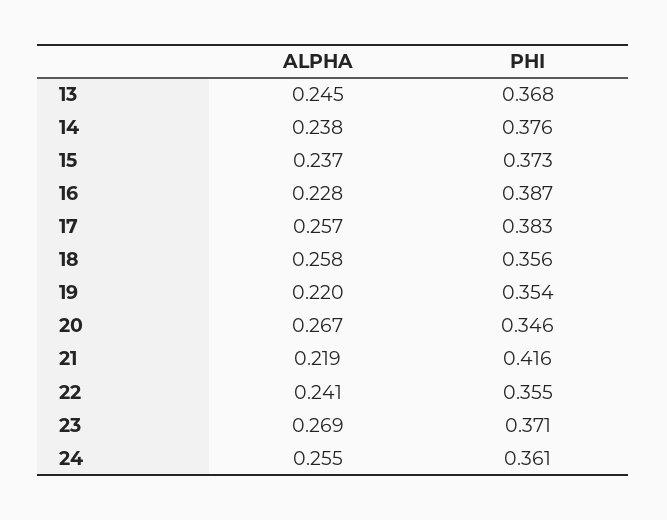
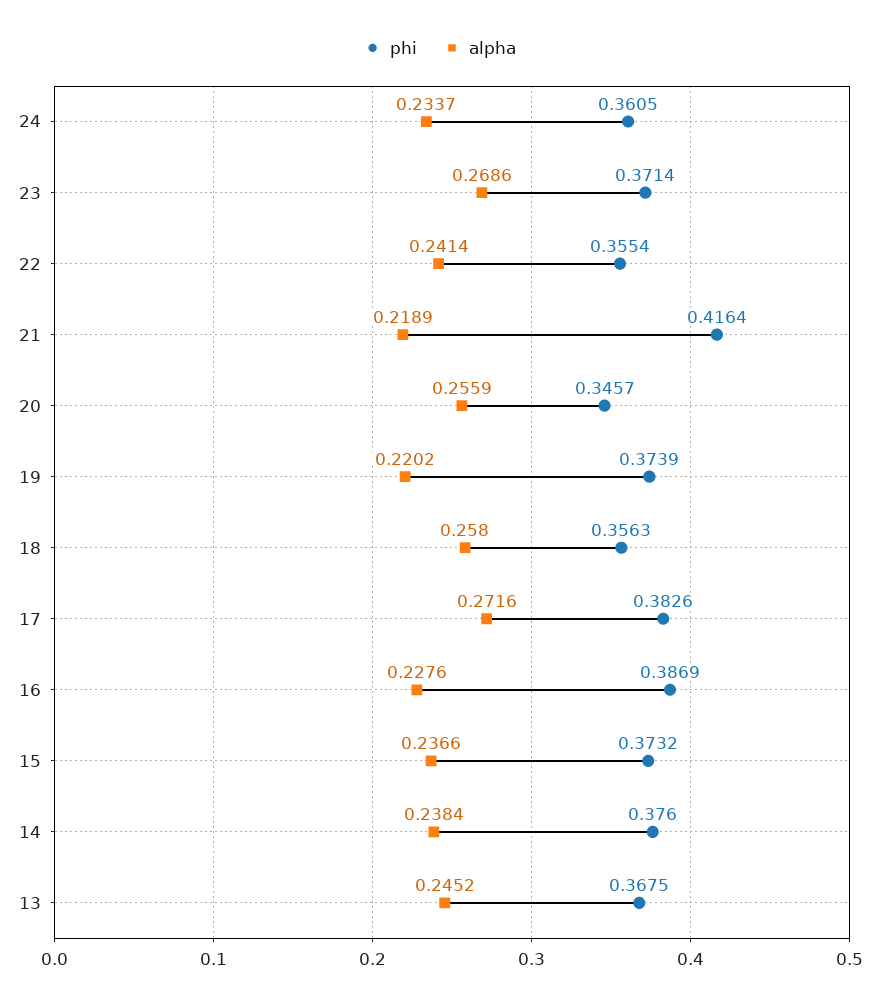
ALPHA, 17: 0.257 -> 0.2716
PHI, 19: 0.354 -> 0.3739
ALPHA, 20: 0.267 -> 0.2559
ALPHA, 24: 0.255 -> 0.2337

